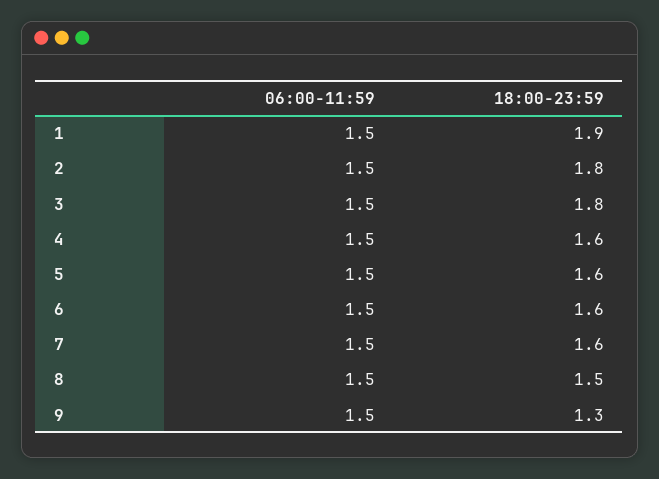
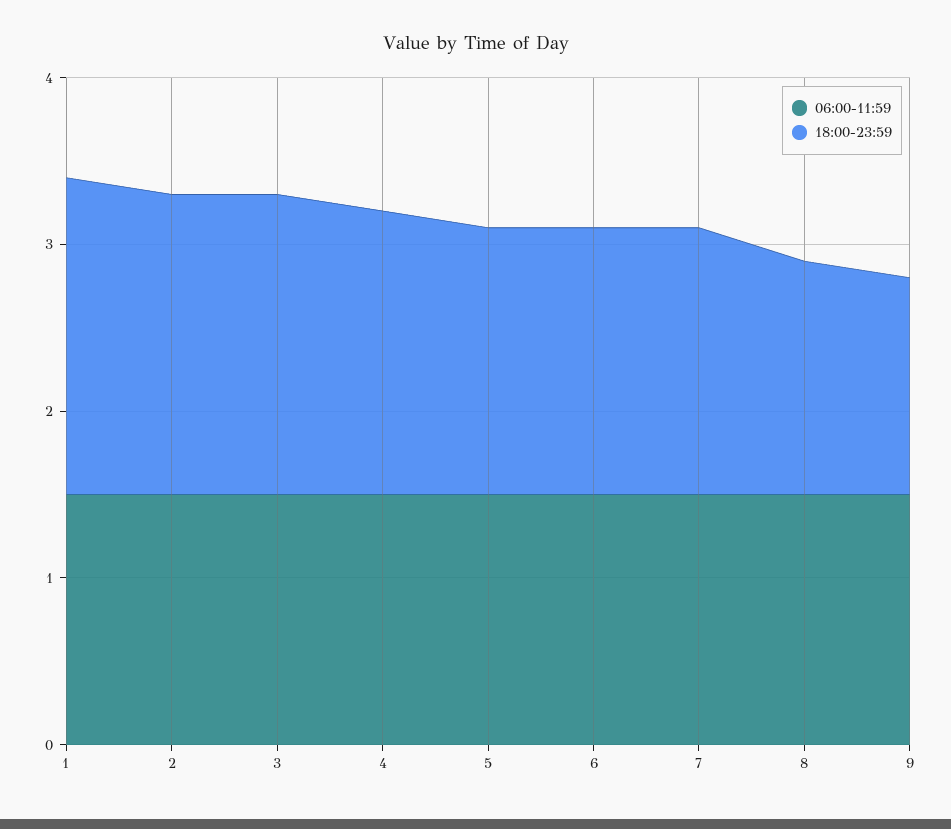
18:00-23:59, 4: 1.6 -> 1.7
18:00-23:59, 8: 1.5 -> 1.4

